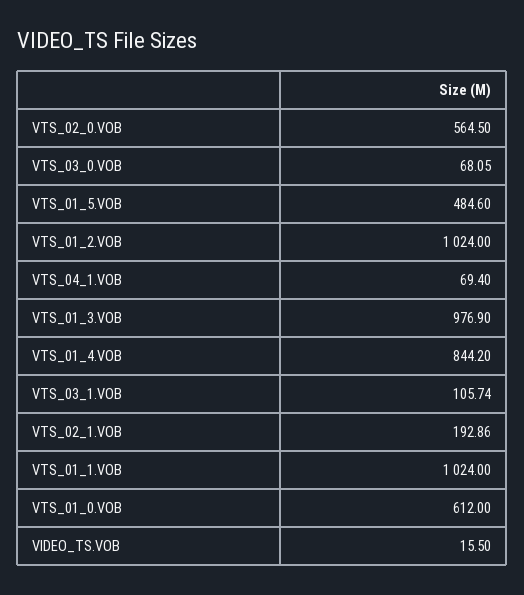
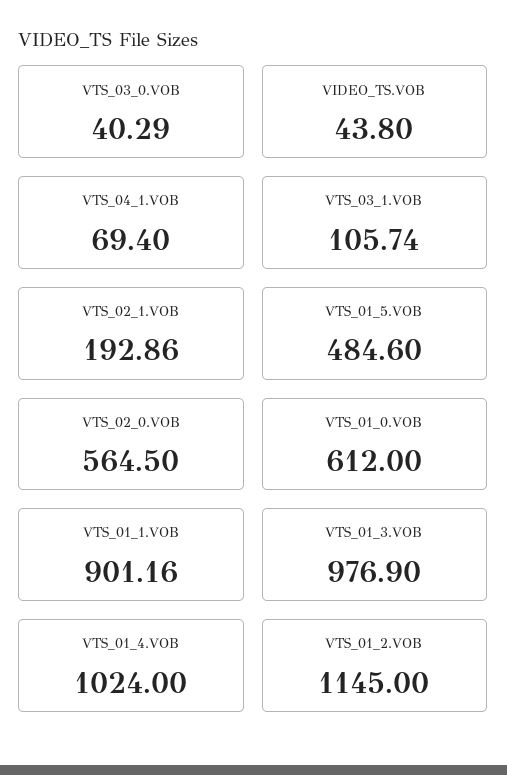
VTS_03_0.VOB: 68.05 -> 40.29
VTS_01_2.VOB: 1024 -> 1145
VTS_01_4.VOB: 844.2 -> 1024
VTS_01_1.VOB: 1024 -> 901.16
VIDEO_TS.VOB: 15.5 -> 43.8

